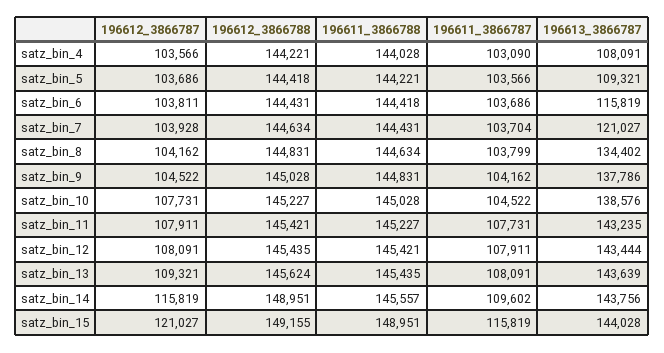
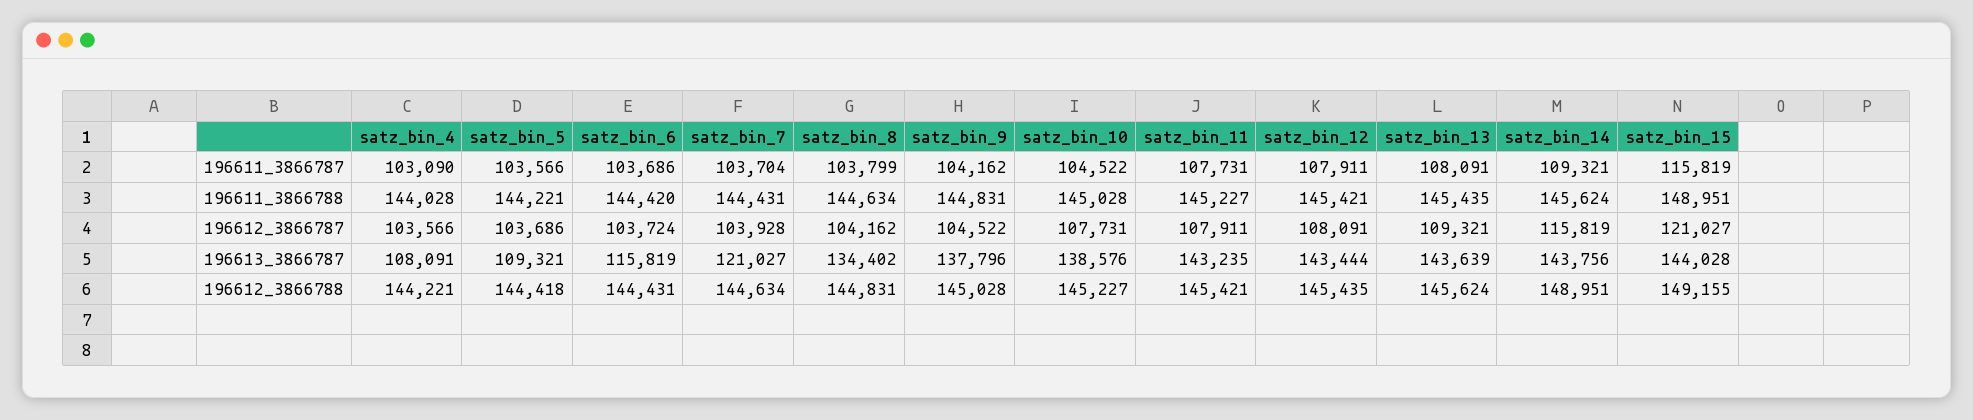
196612_3866787, satz_bin_6: 103811 -> 103724
196611_3866788, satz_bin_6: 144418 -> 144420
196613_3866787, satz_bin_9: 137786 -> 137796
196611_3866788, satz_bin_14: 145557 -> 145624
196611_3866787, satz_bin_14: 109602 -> 109321

